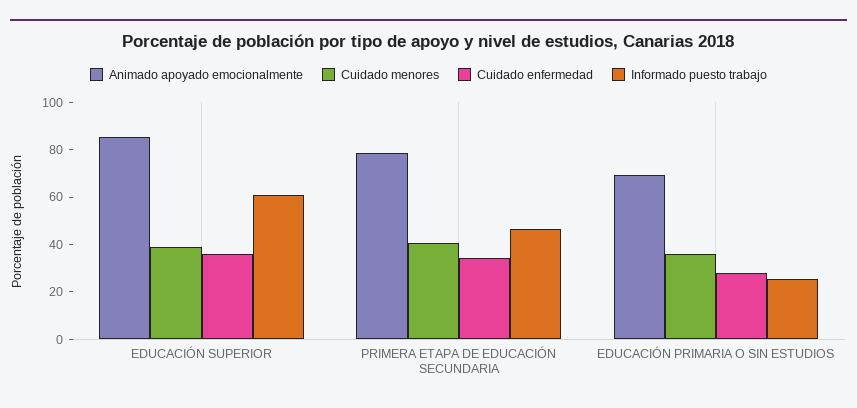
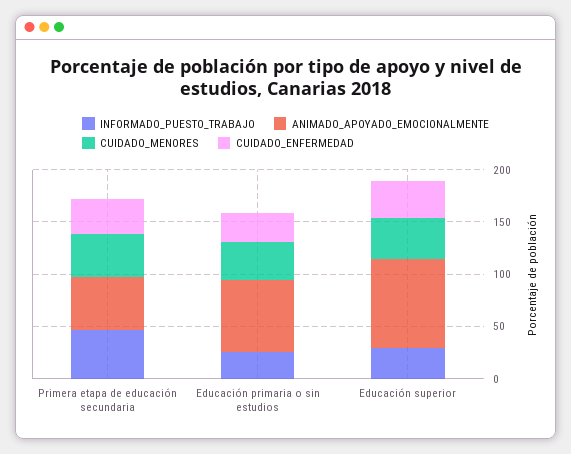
Informado puesto trabajo, EDUCACIÓN SUPERIOR: 60 -> 30
Animado apoyado emocionalmente, PRIMERA ETAPA DE EDUCACIÓN SECUNDARIA: 80 -> 50

